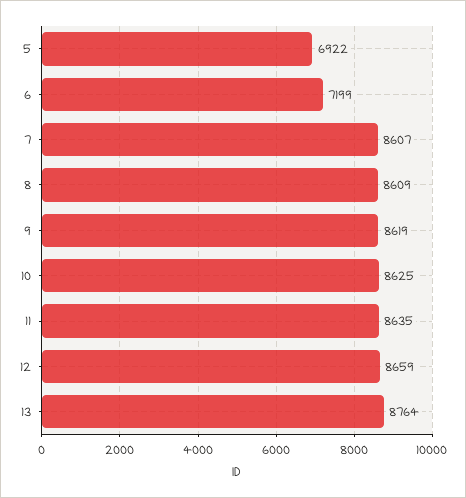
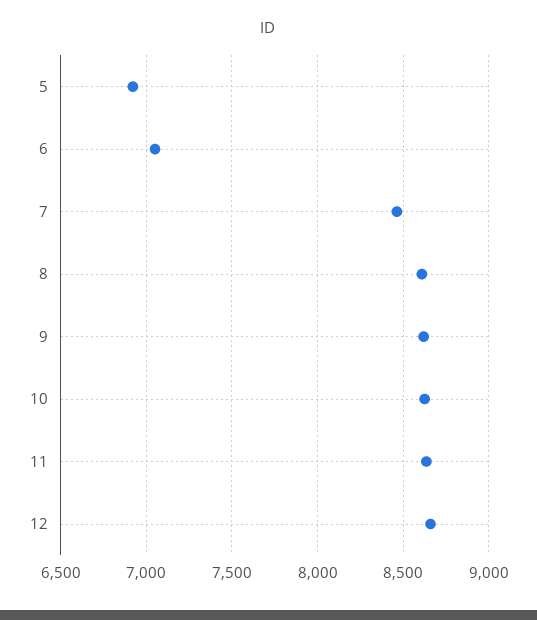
6: 7199 -> 7050
7: 8607 -> 8450
13: 8764 -> none

